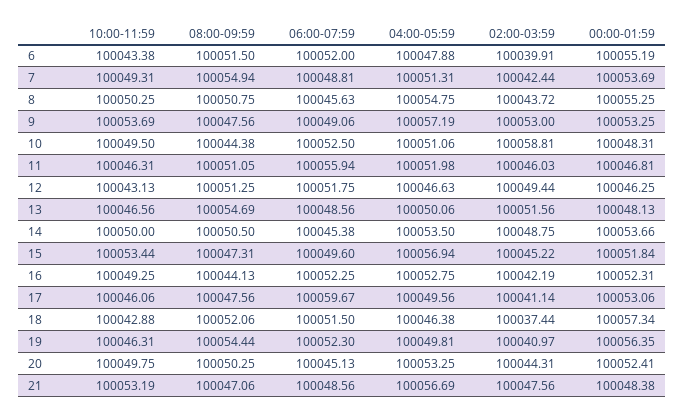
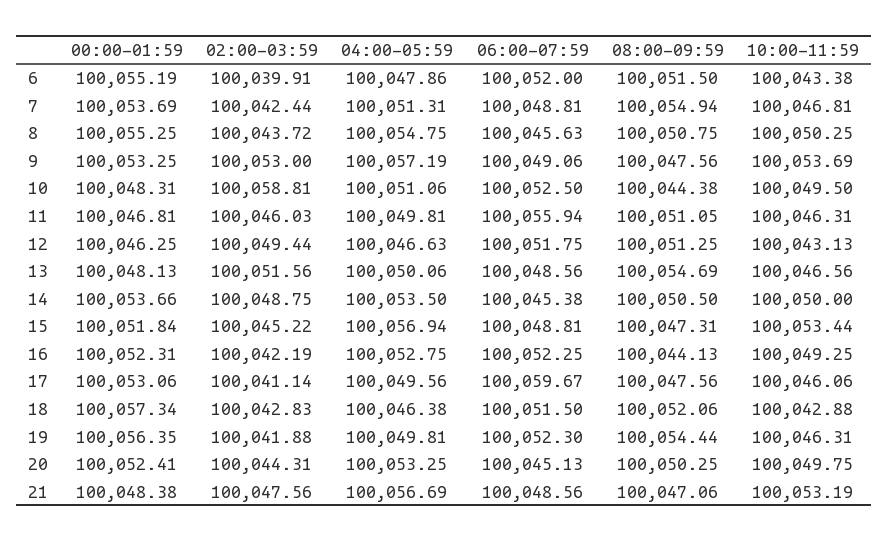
04:00-05:59, 6: 100047.88 -> 100047.86
10:00-11:59, 7: 100049.31 -> 100046.81
04:00-05:59, 11: 100051.98 -> 100049.81
06:00-07:59, 15: 100049.6 -> 100048.81
02:00-03:59, 18: 100037.44 -> 100042.83
02:00-03:59, 19: 100040.97 -> 100041.88

